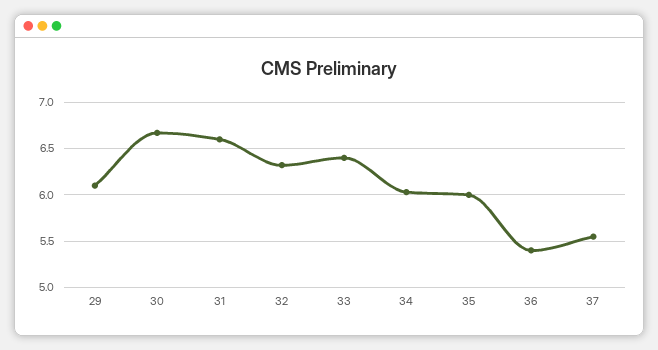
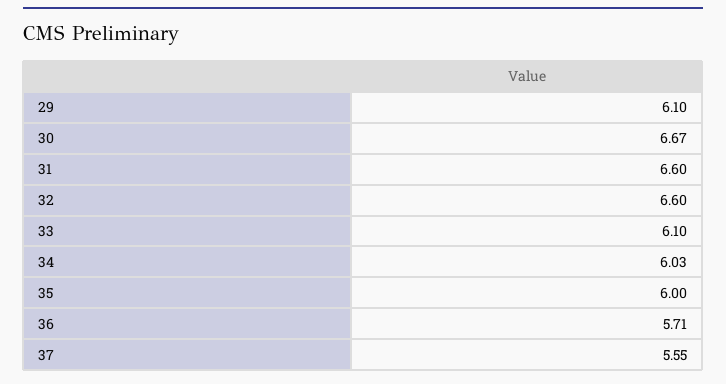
32: 6.3 -> 6.6
33: 6.4 -> 6.1
36: 5.4 -> 5.71

